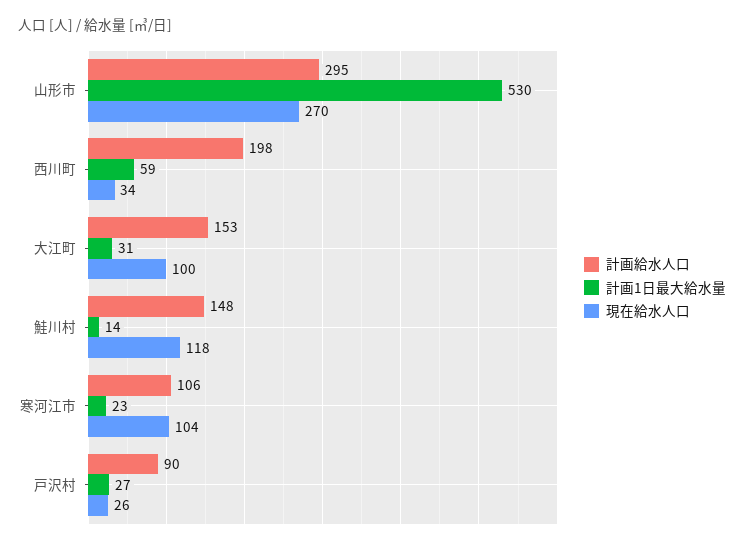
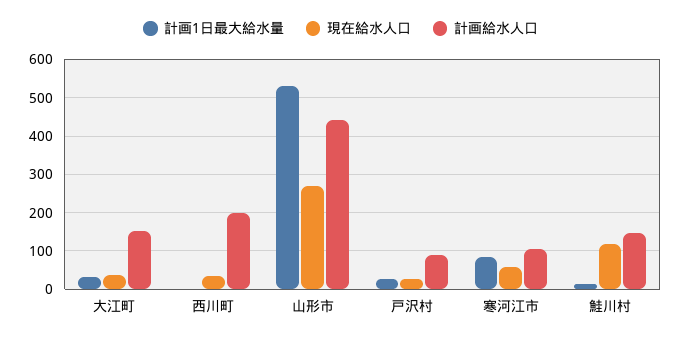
計画給水人口, 山形市: 295 -> 440
計画1日最大給水量, 西川町: 59 -> 0
現在給水人口, 大江町: 100 -> 40
計画1日最大給水量, 寒河江市: 23 -> 80
現在給水人口, 寒河江市: 104 -> 60

